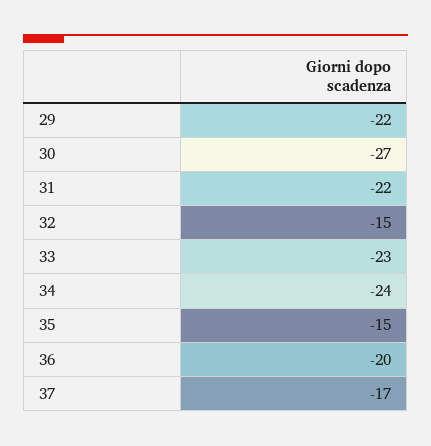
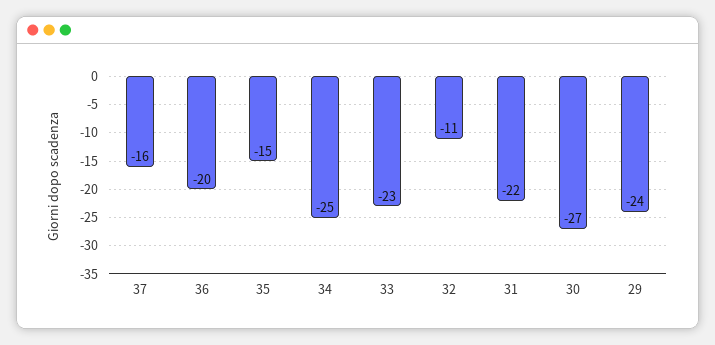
29: -22 -> -24
32: -15 -> -11
34: -24 -> -25
37: -17 -> -16

